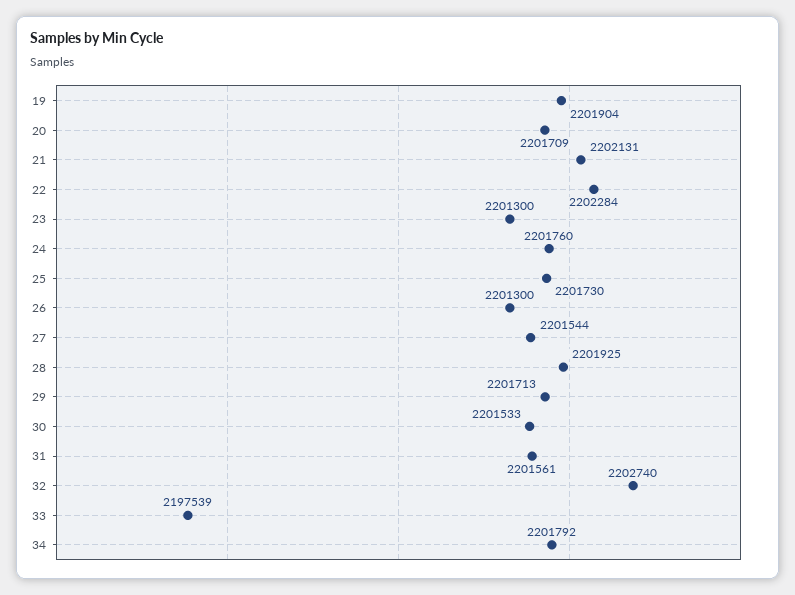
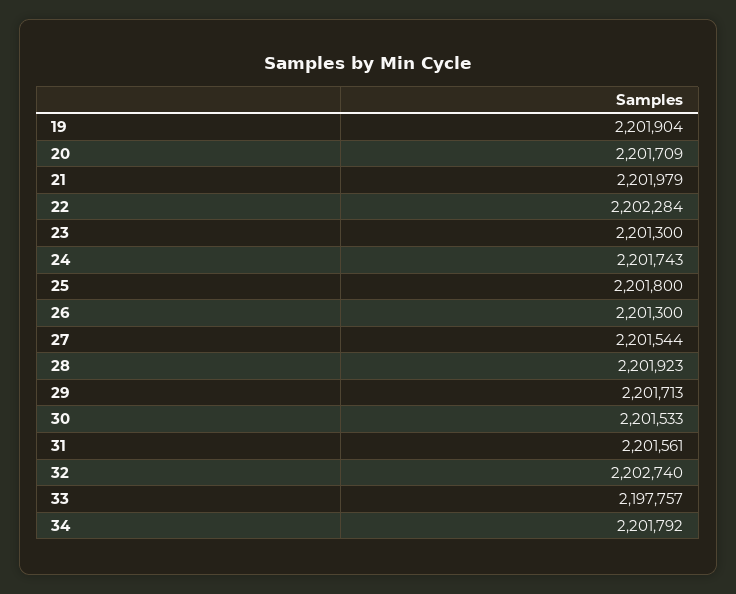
21: 2202131 -> 2201979
24: 2201760 -> 2201743
25: 2201730 -> 2201800
28: 2201925 -> 2201923
33: 2197539 -> 2197757

